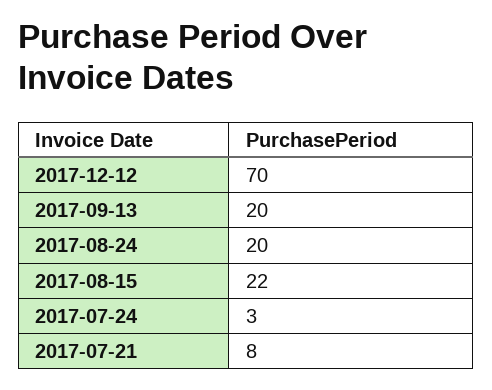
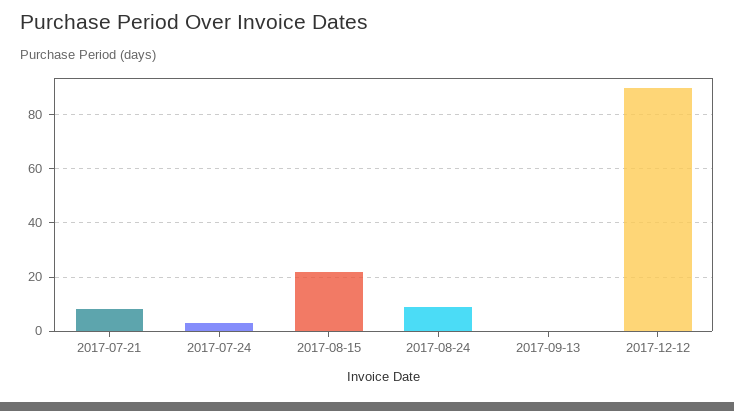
2017-12-12: 70 -> 90
2017-09-13: 20 -> 0
2017-08-24: 20 -> 10

